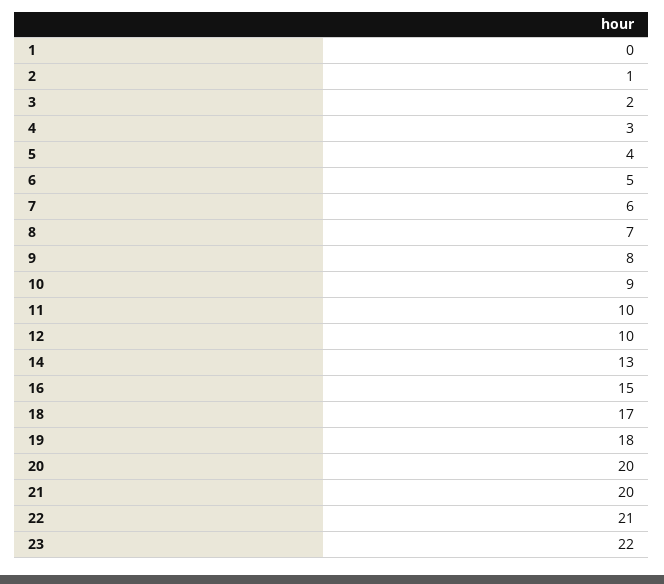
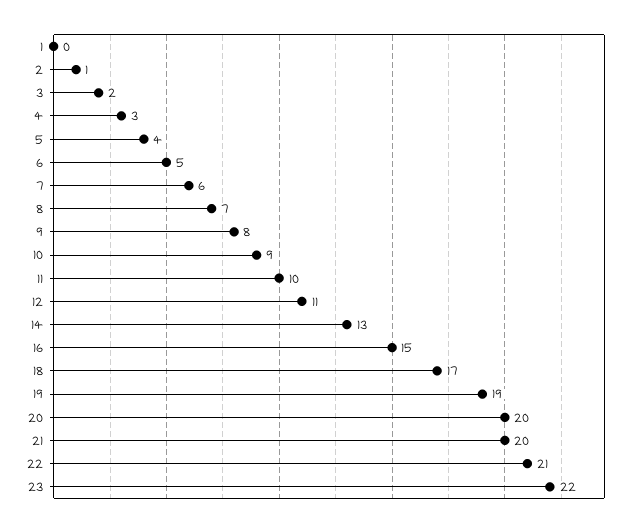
12: 10 -> 11
19: 18 -> 19

